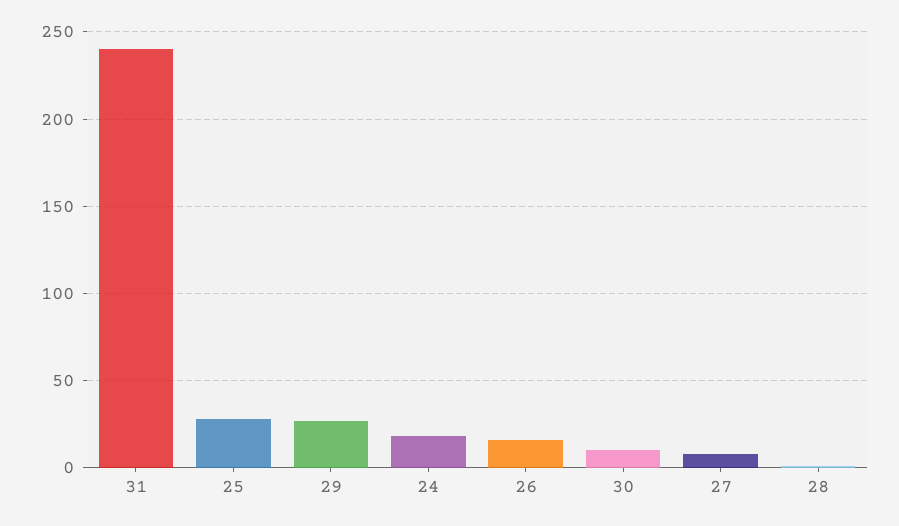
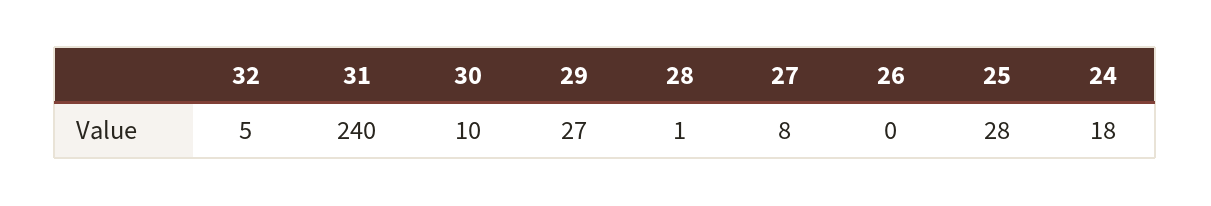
26: 15 -> 0
32: none -> 5

